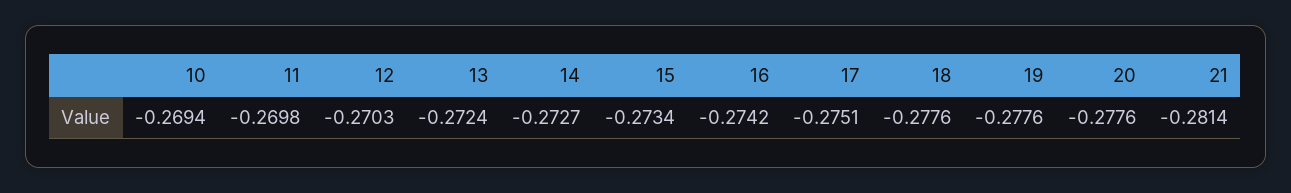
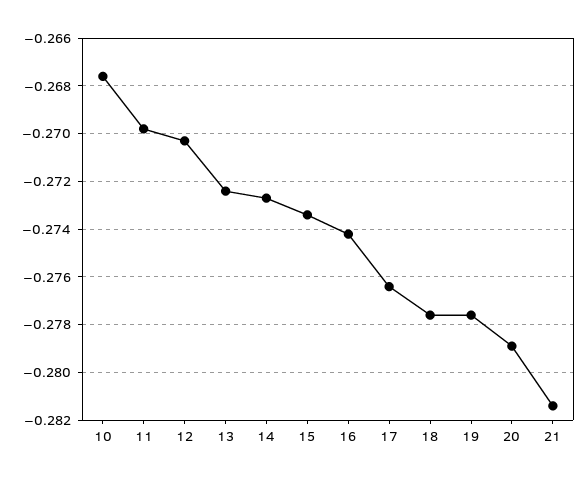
10: -0.2694 -> -0.2675
17: -0.2751 -> -0.2765
20: -0.2776 -> -0.279

